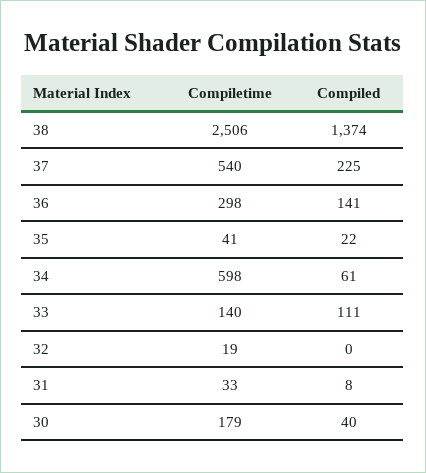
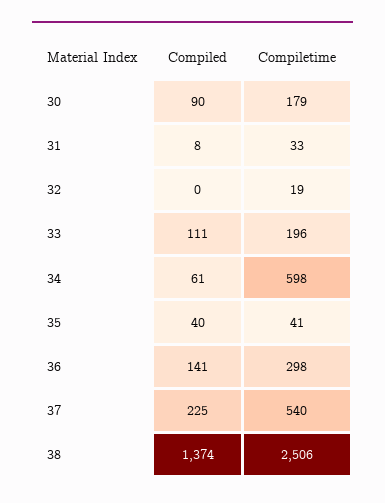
Compiled, 35: 22 -> 40
Compiletime, 33: 140 -> 196
Compiled, 30: 40 -> 90

